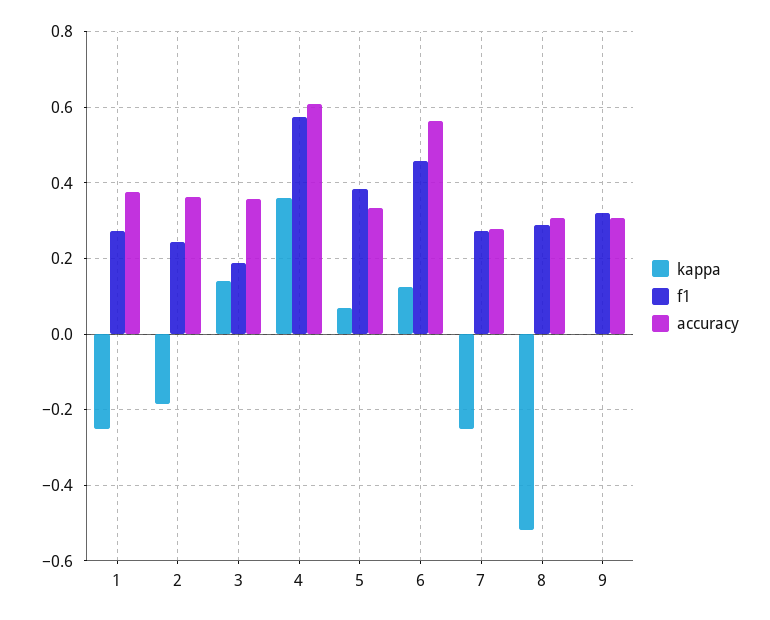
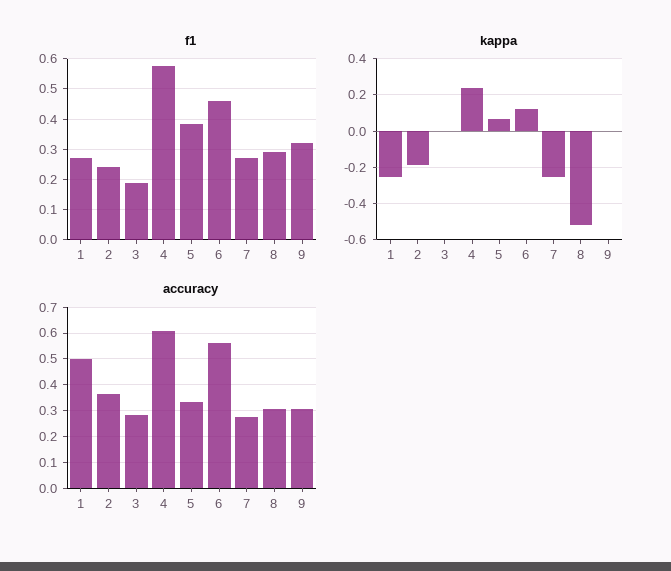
accuracy, 1: 0.38 -> 0.5
kappa, 3: 0.14 -> 0
accuracy, 3: 0.36 -> 0.275
kappa, 4: 0.36 -> 0.25

